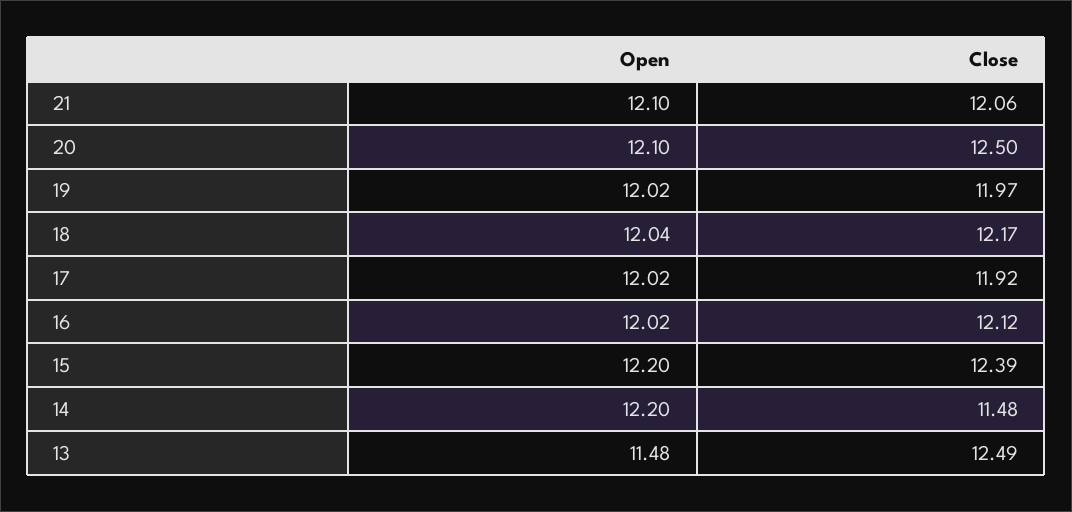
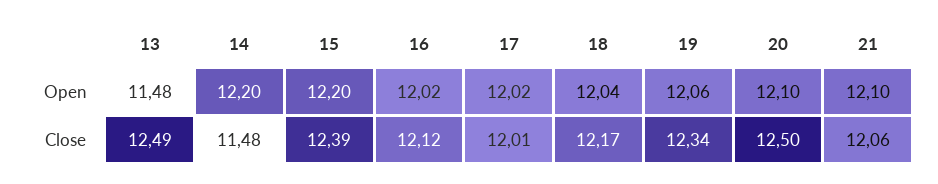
Open, 19: 12.02 -> 12.06
Close, 19: 11.97 -> 12.34
Close, 17: 11.92 -> 12.01

